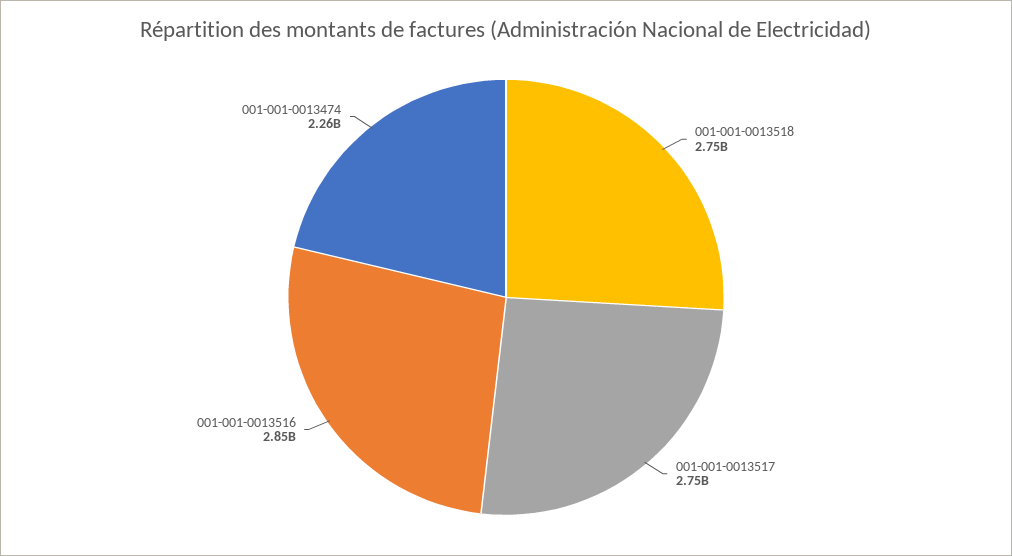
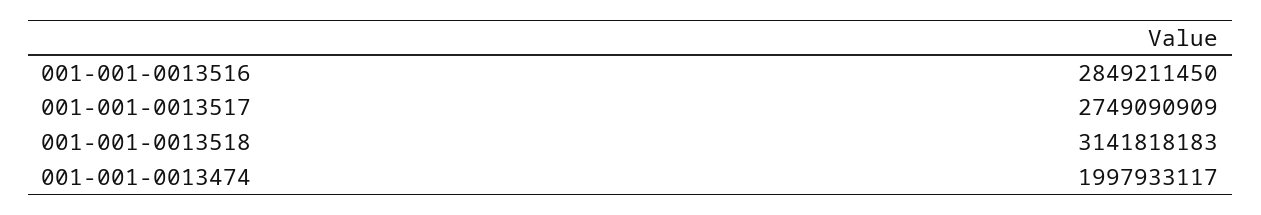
001-001-0013518: 2750000000 -> 3141818183
001-001-0013474: 2260000000 -> 1997933117

